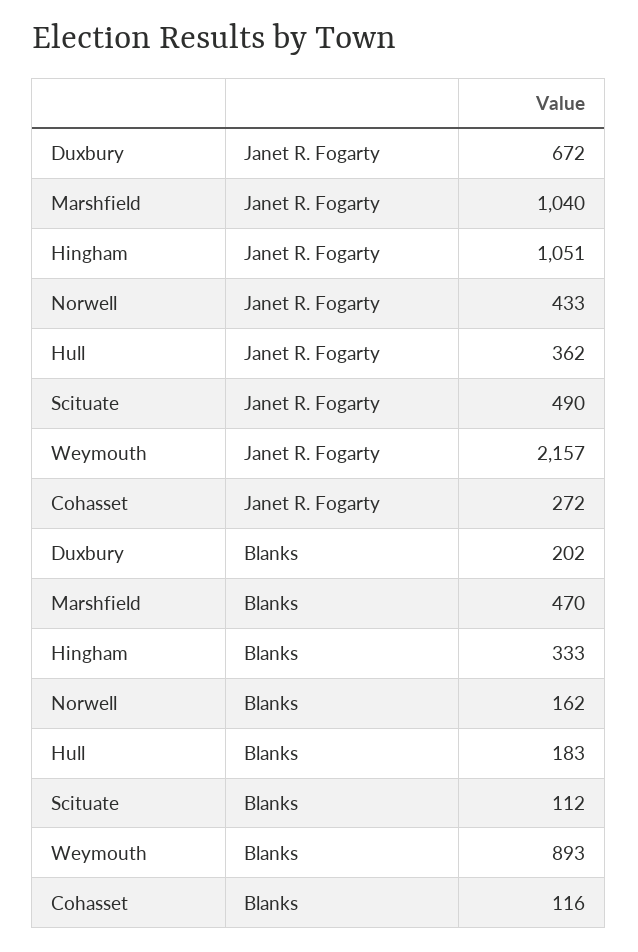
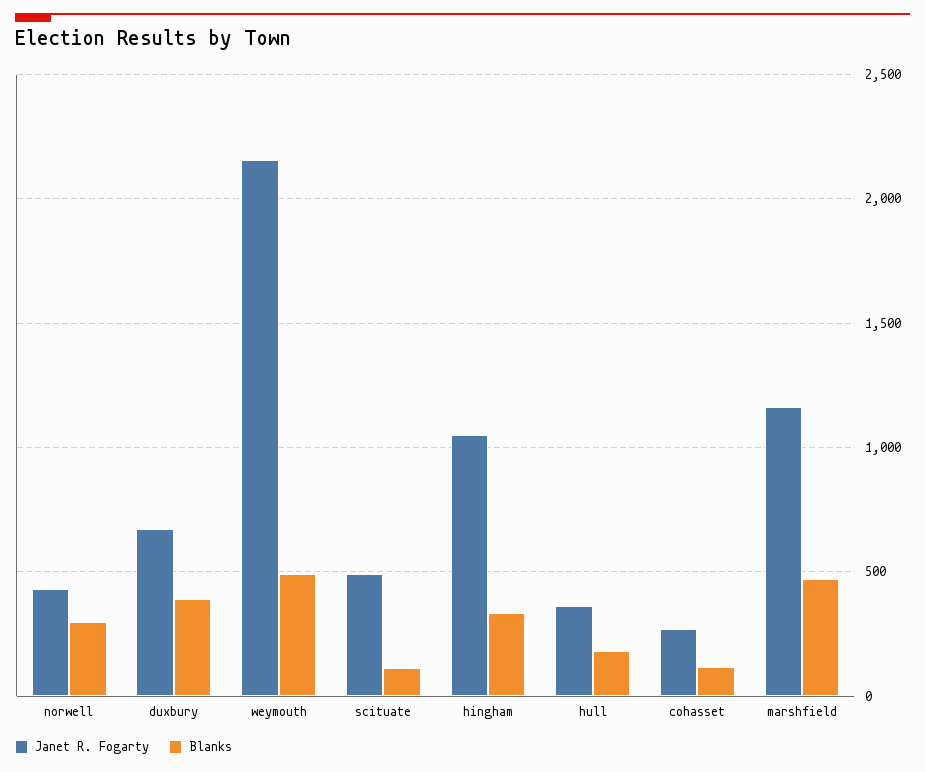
Janet R. Fogarty, Marshfield: 1040 -> 1150
Blanks, Duxbury: 202 -> 400
Blanks, Norwell: 162 -> 300
Blanks, Weymouth: 893 -> 500

